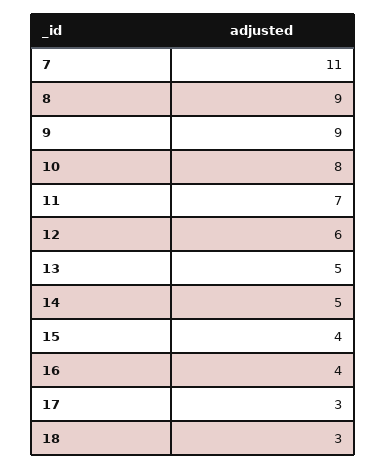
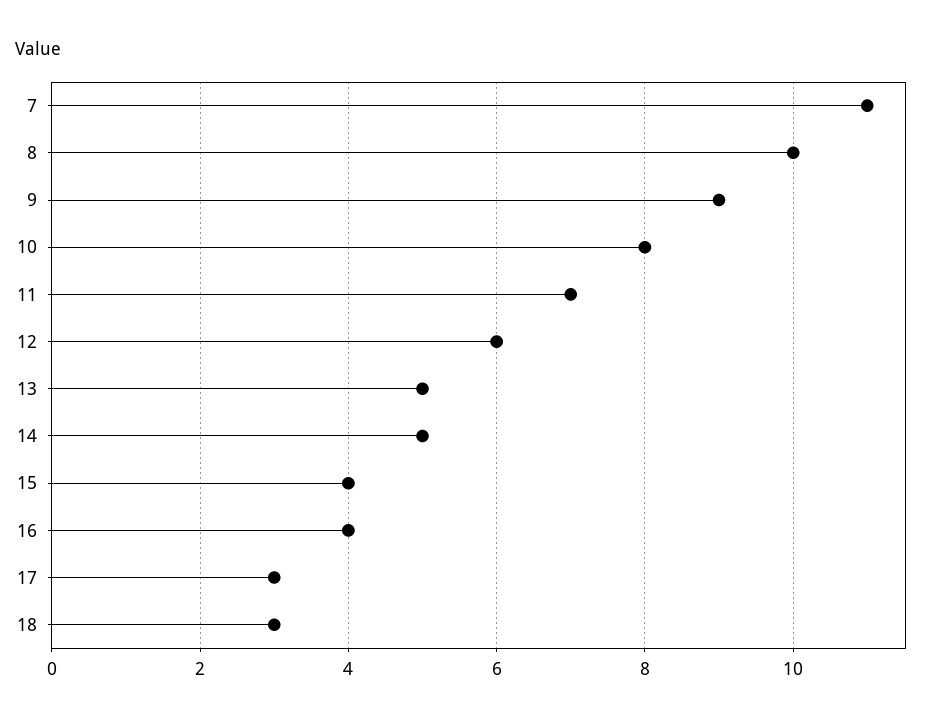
8: 9 -> 10

